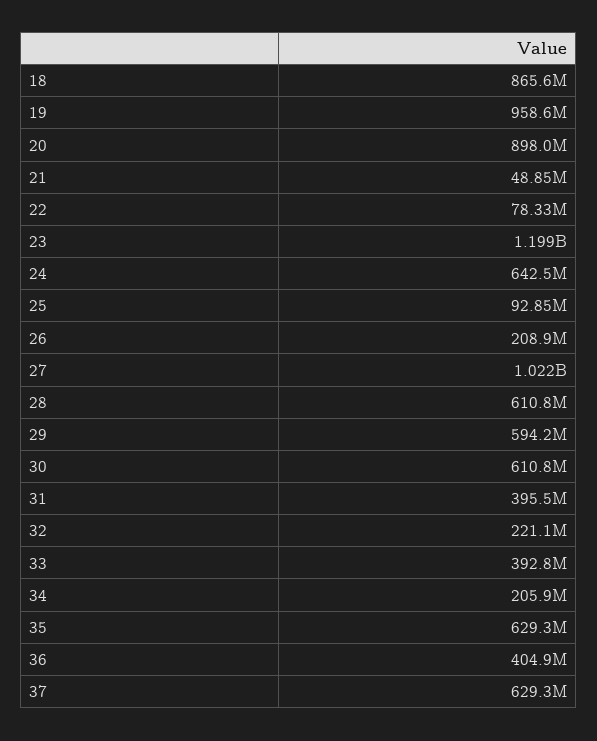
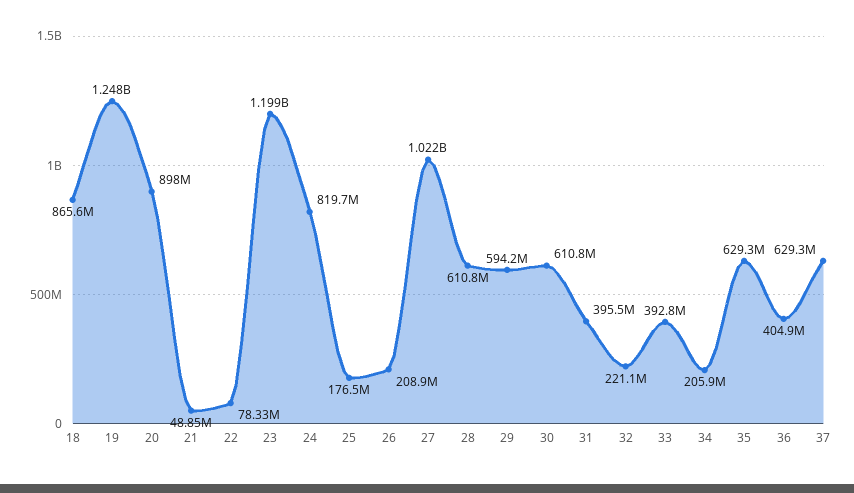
19: 958600000 -> 1248000000
24: 642500000 -> 819700000
25: 92850000 -> 176500000

